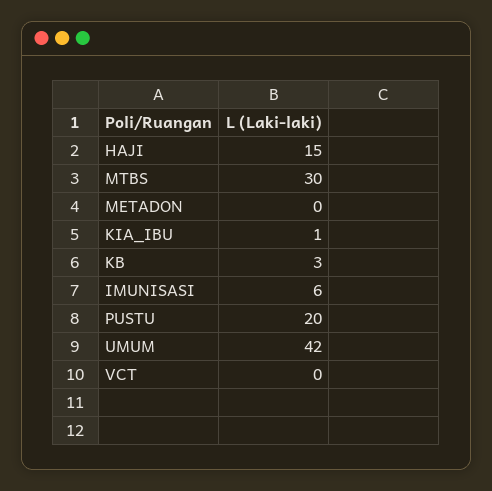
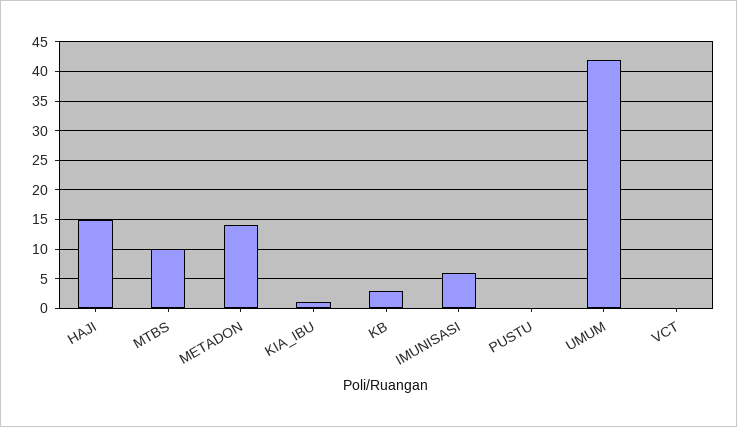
MTBS: 30 -> 10
METADON: 0 -> 15
PUSTU: 20 -> 0

